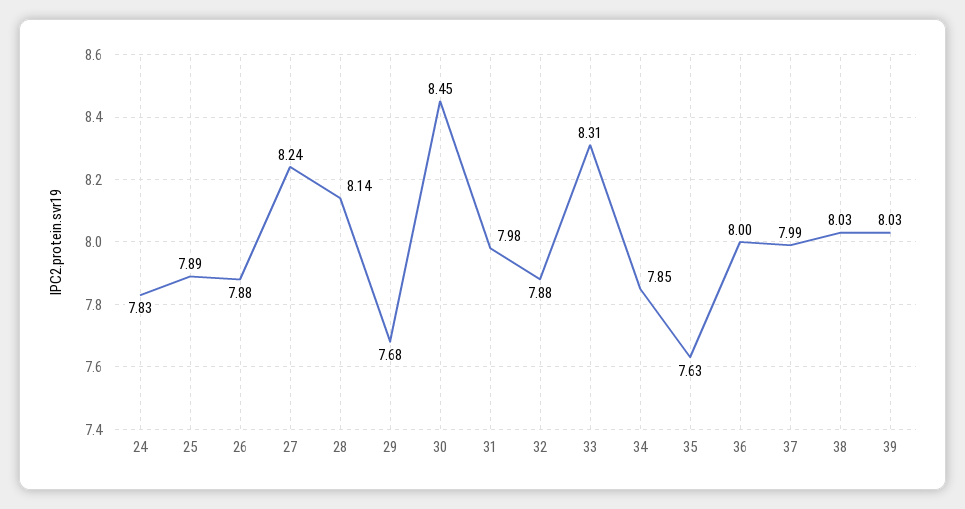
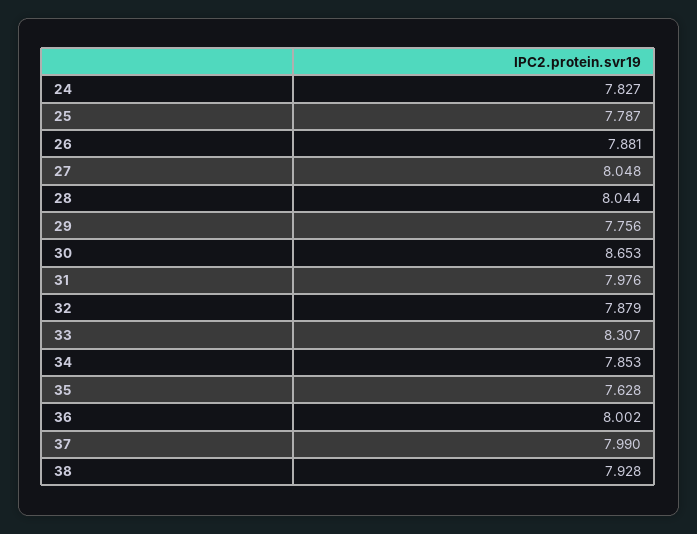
25: 7.89 -> 7.787
27: 8.24 -> 8.048
28: 8.14 -> 8.044
29: 7.68 -> 7.756
30: 8.45 -> 8.653
38: 8.03 -> 7.928
39: 8.03 -> none

